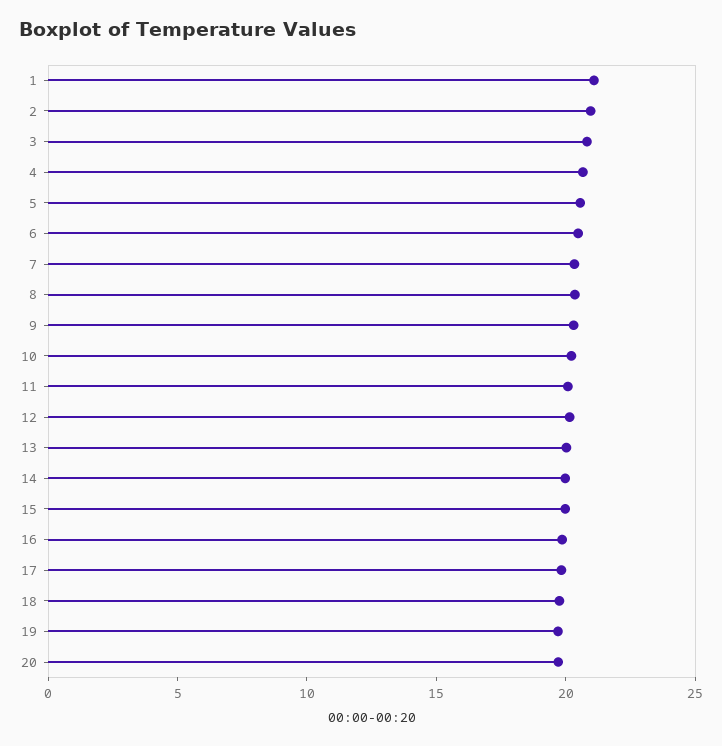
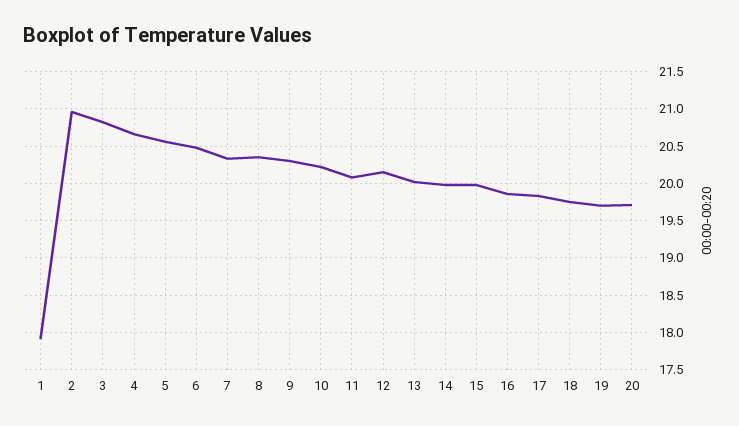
1: 21 -> 17.9

